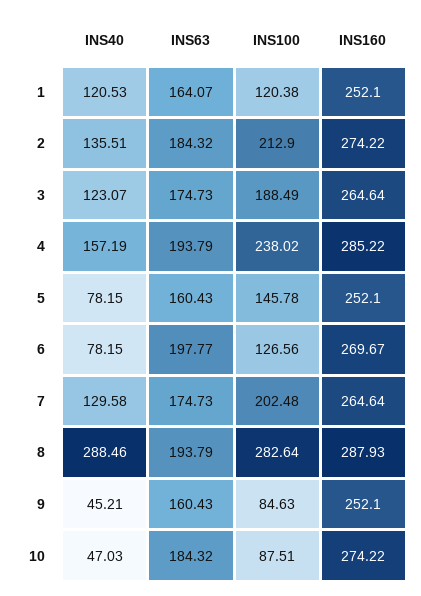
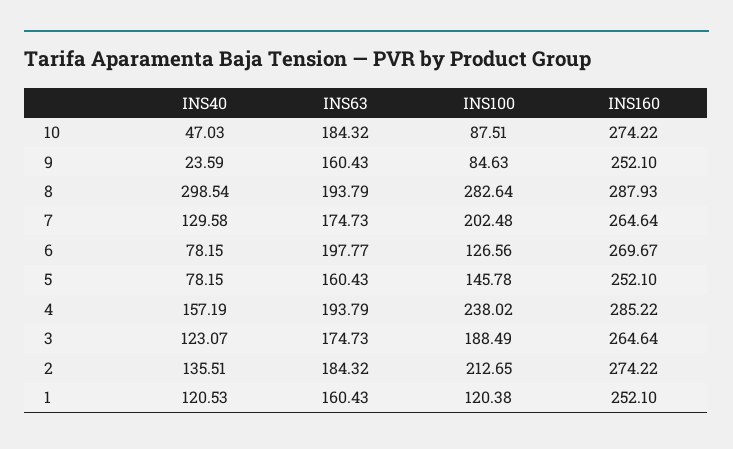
INS63, 1: 164.07 -> 160.43
INS100, 2: 212.9 -> 212.65
INS40, 8: 288.46 -> 298.54
INS40, 9: 45.21 -> 23.59

